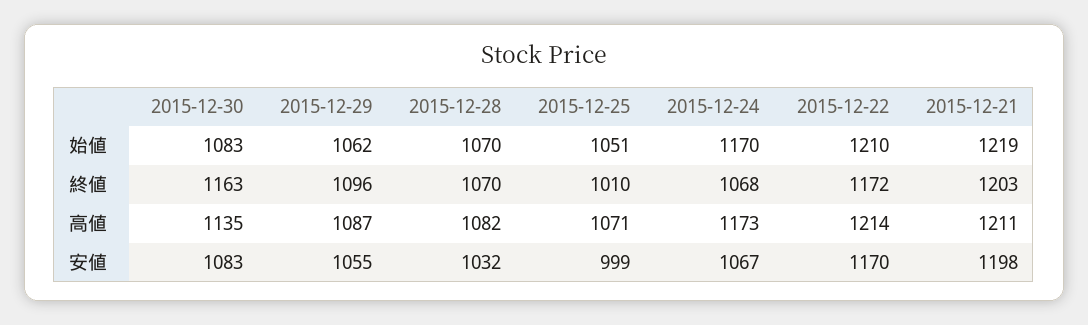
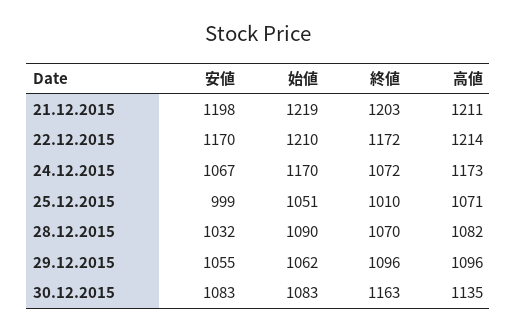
2015-12-28, 始値: 1070 -> 1090
2015-12-24, 終値: 1068 -> 1072
2015-12-29, 高値: 1087 -> 1096

